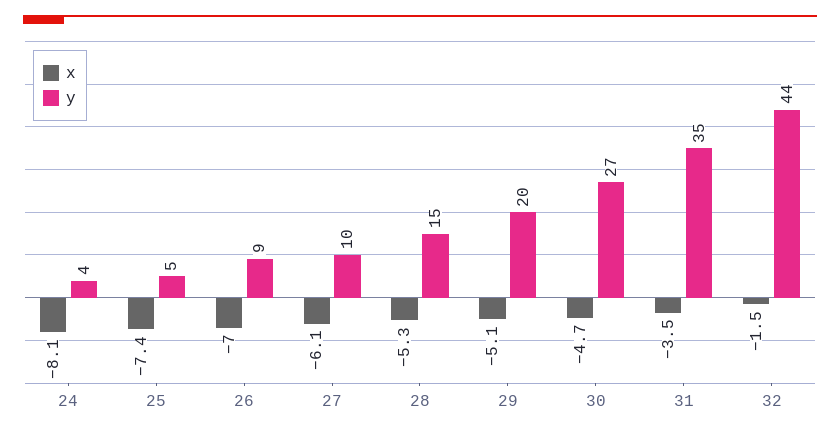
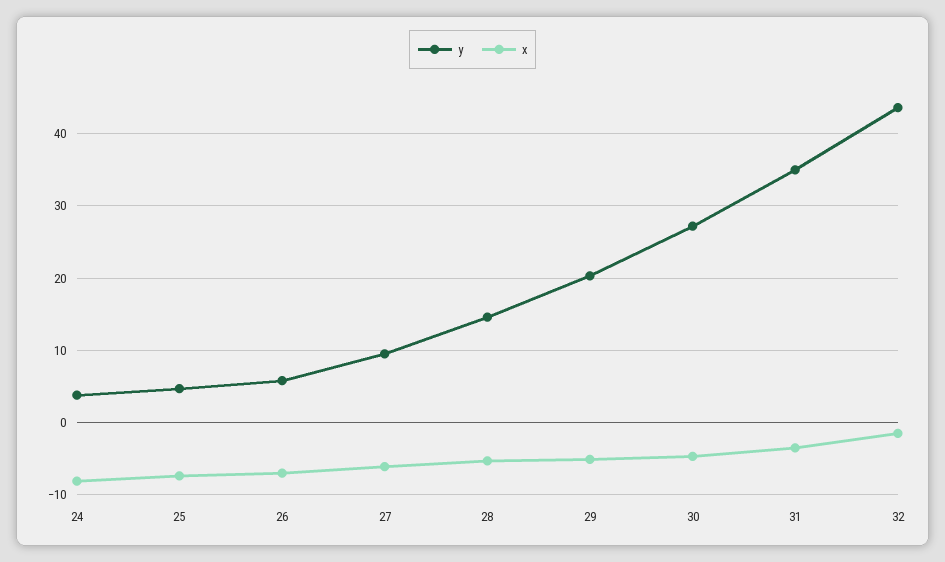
y, 26: 9 -> 6

